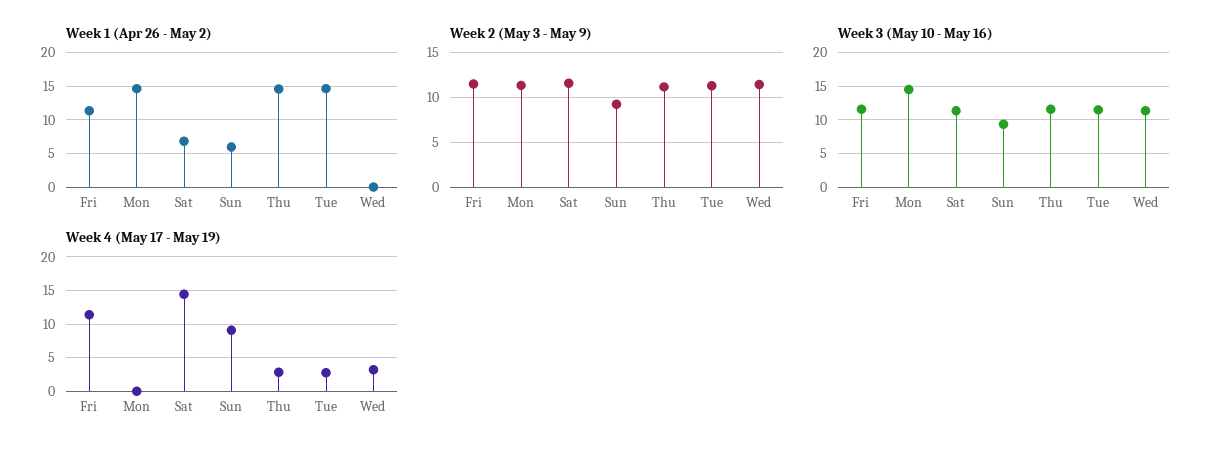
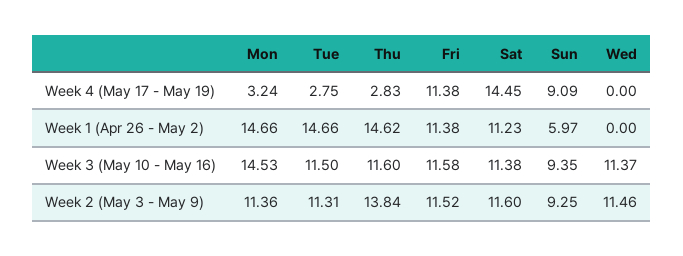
Week 1 (Apr 26 - May 2), Sat: 7 -> 11.23
Week 2 (May 3 - May 9), Thu: 11 -> 13.84
Week 4 (May 17 - May 19), Mon: 0 -> 3.24
Week 4 (May 17 - May 19), Wed: 3 -> 0

